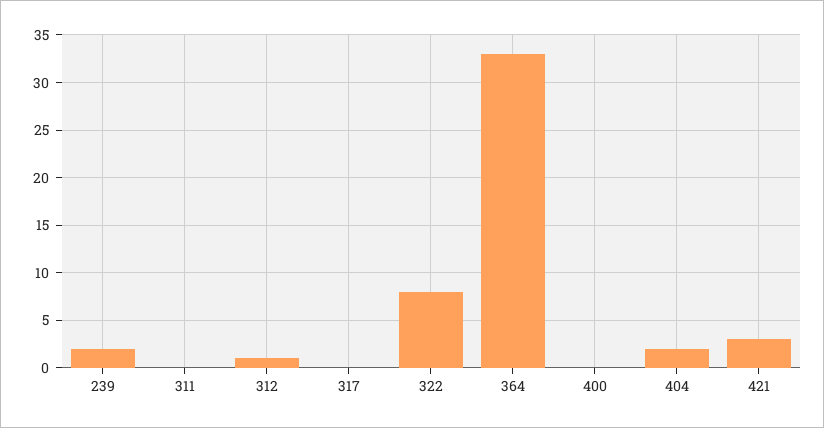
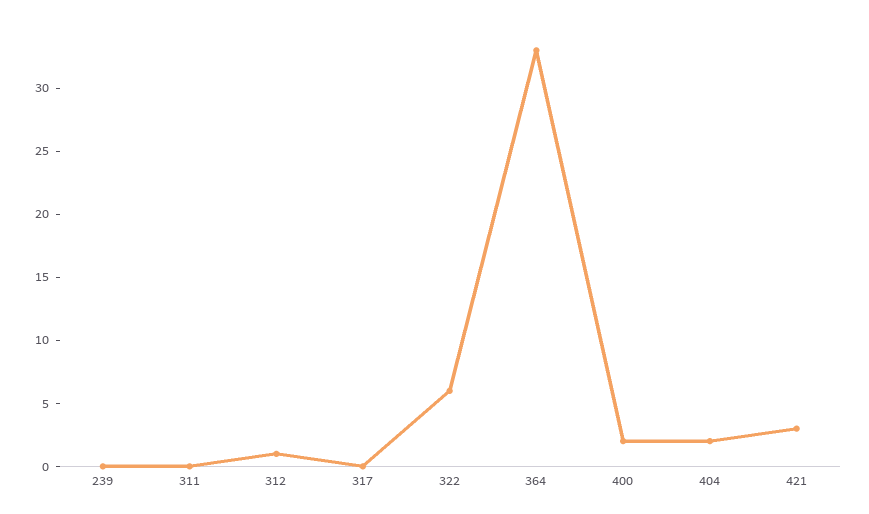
239: 2 -> 0
322: 8 -> 6
400: 0 -> 2

